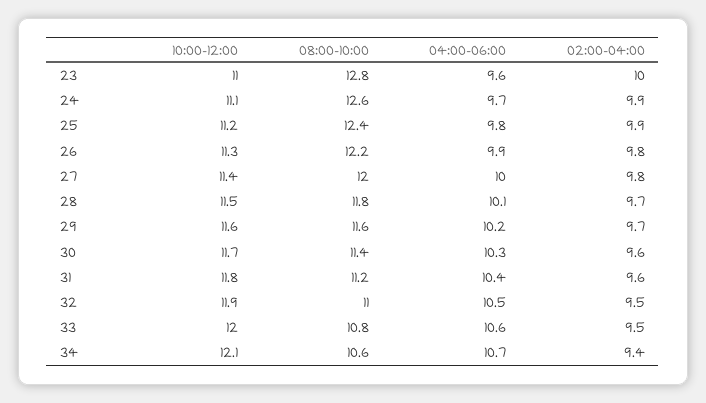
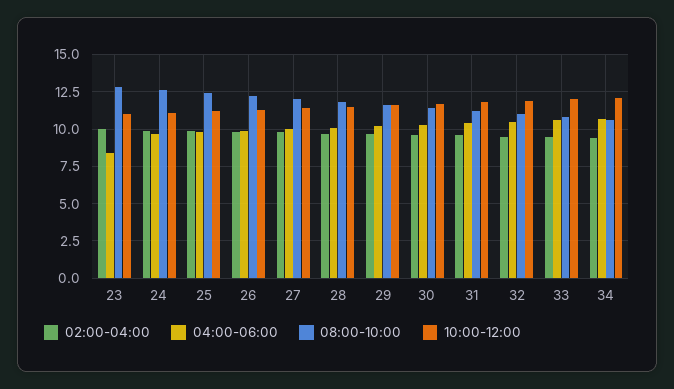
04:00-06:00, 23: 9.6 -> 8.5

